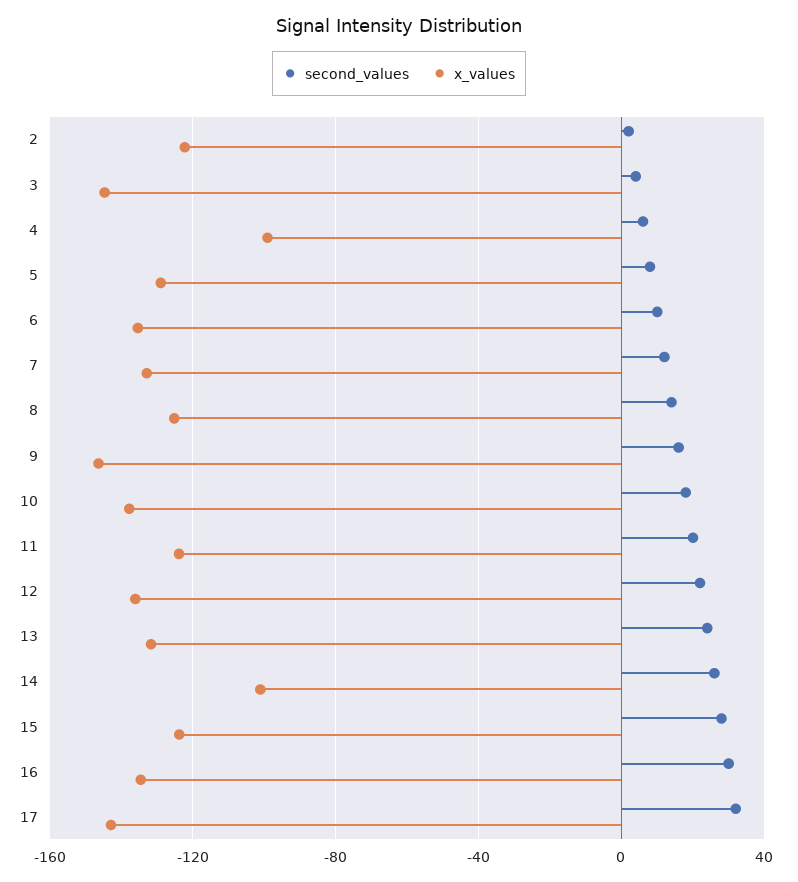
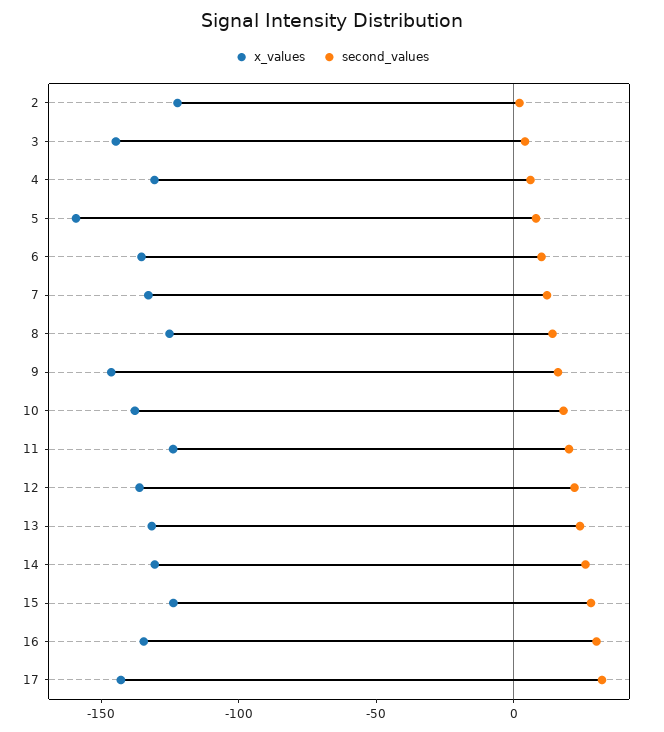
x_values, 4: -100 -> -130
x_values, 5: -130 -> -160
x_values, 14: -100 -> -130

